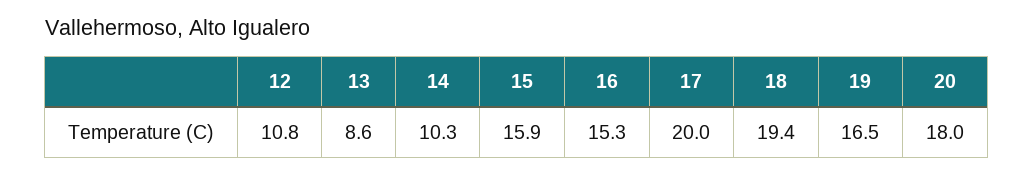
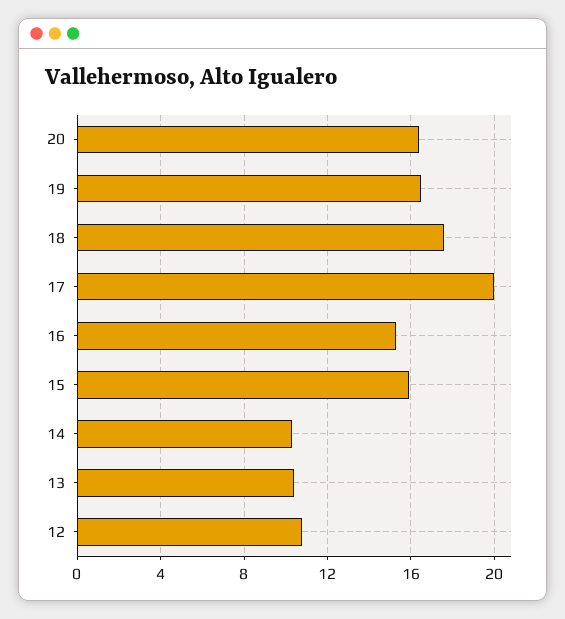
13: 8.6 -> 10.5
18: 19.4 -> 17.5
20: 18 -> 16.5

